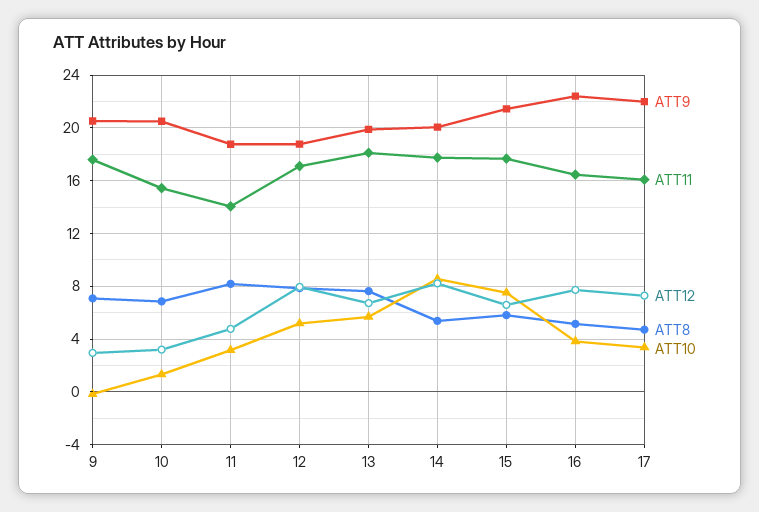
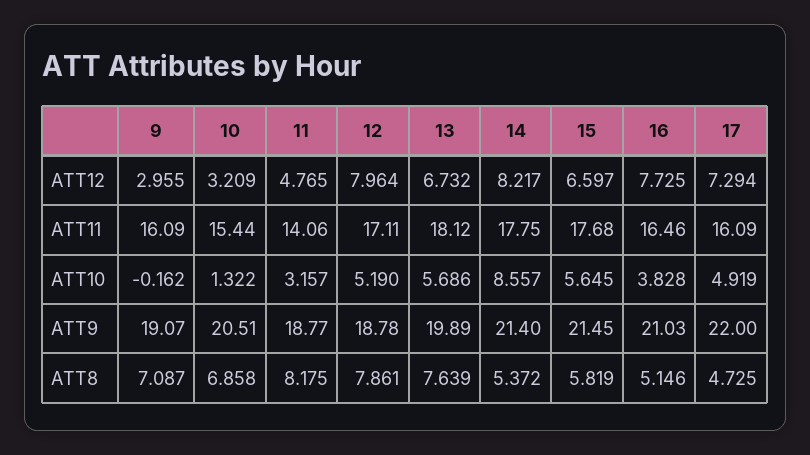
ATT9, 9: 20.5 -> 19.07
ATT11, 9: 17.5 -> 16.09
ATT9, 14: 20 -> 21.4
ATT10, 15: 7.5 -> 5.645
ATT9, 16: 22.5 -> 21.03
ATT10, 17: 3.5 -> 4.919

